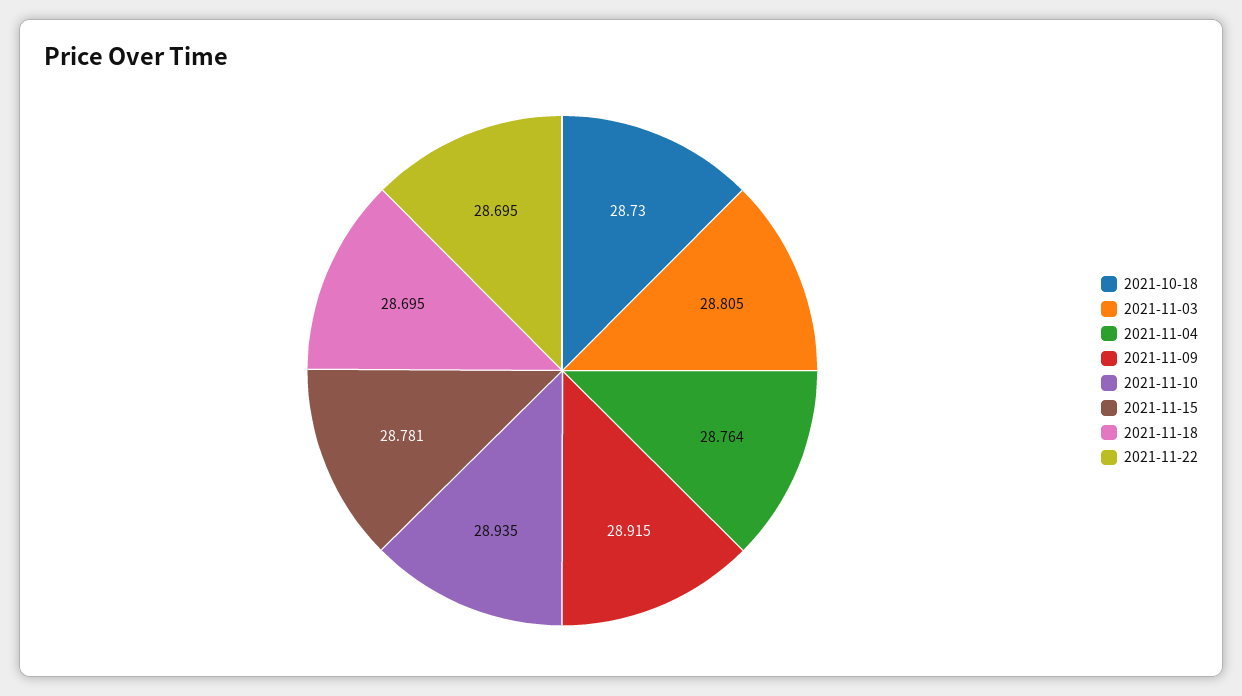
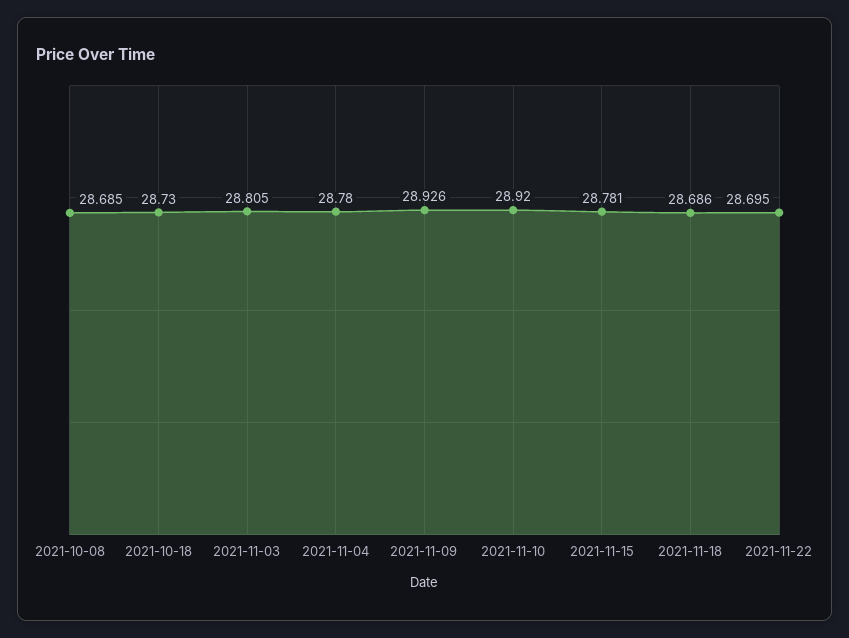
2021-11-04: 28.764 -> 28.78
2021-11-09: 28.915 -> 28.926
2021-11-10: 28.935 -> 28.92
2021-11-18: 28.695 -> 28.686
2021-10-08: none -> 28.685

